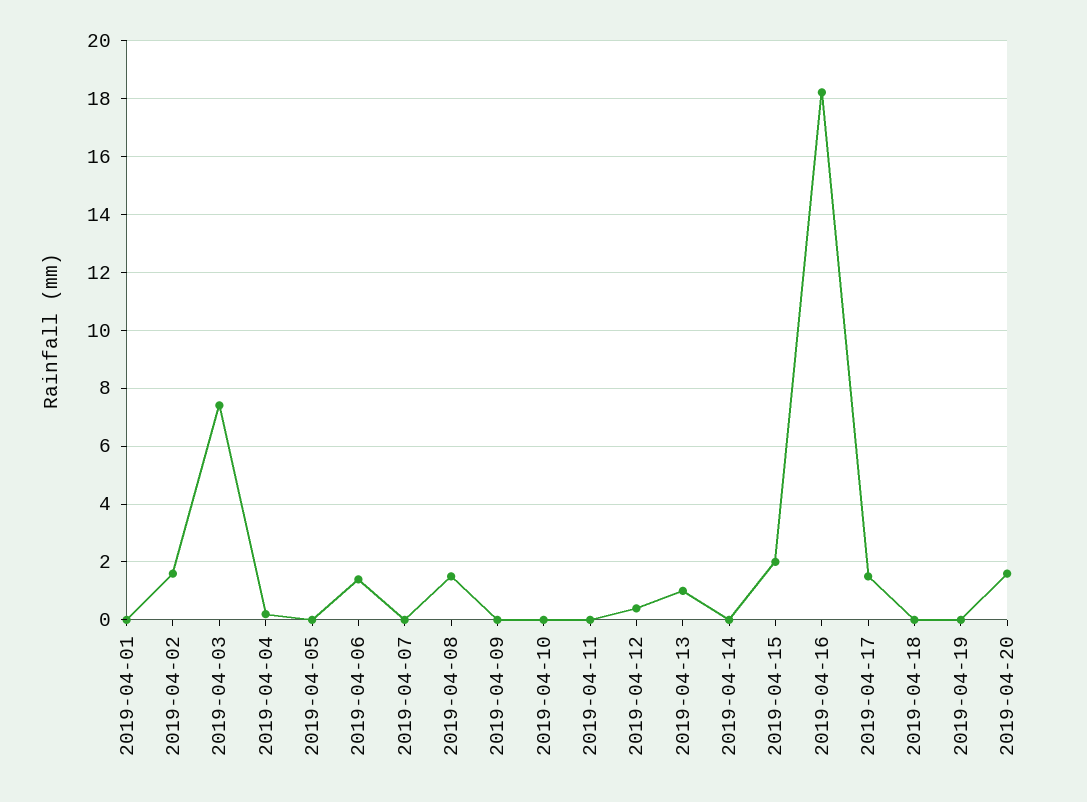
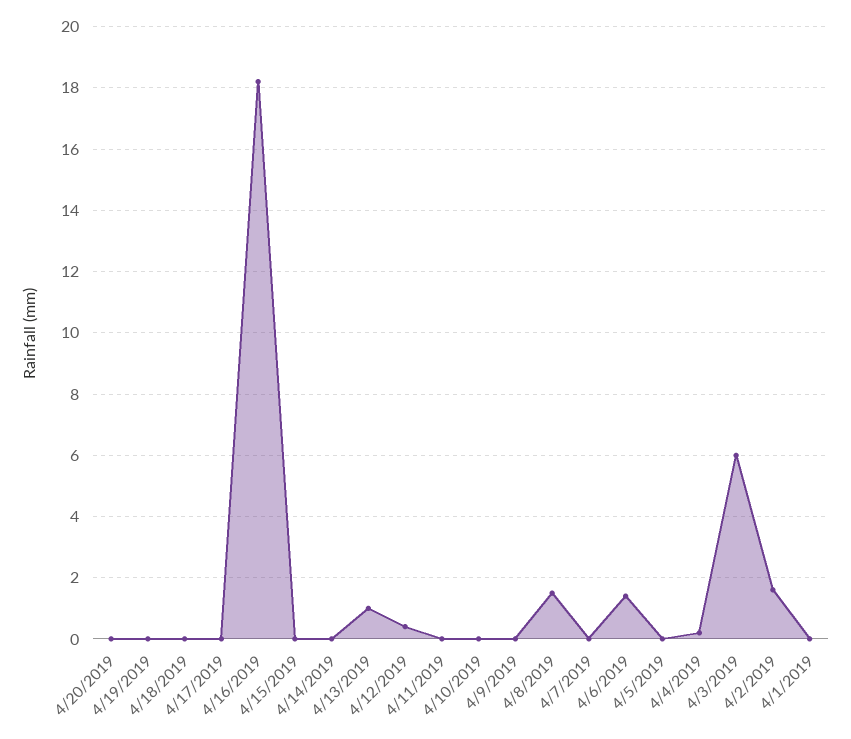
2019-04-03: 7.5 -> 6
2019-04-15: 2 -> 0
2019-04-17: 1.5 -> 0
2019-04-20: 1.5 -> 0

